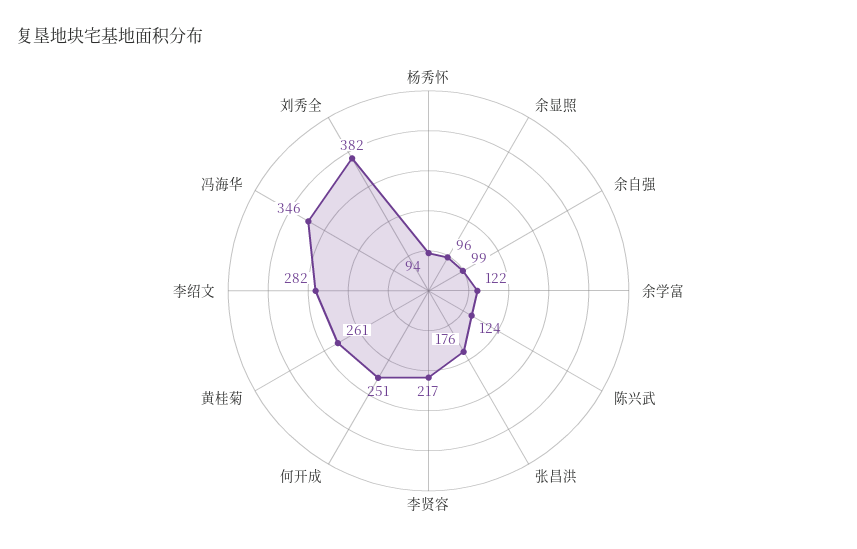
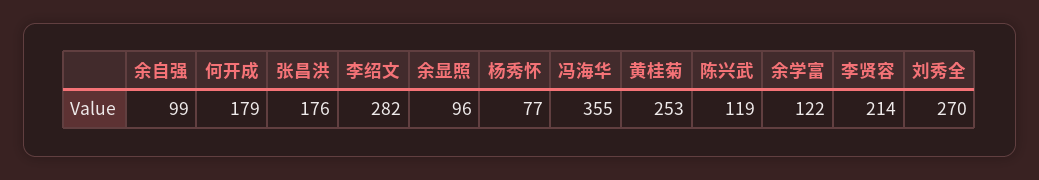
杨秀怀: 94 -> 77
陈兴武: 124 -> 119
李贤容: 217 -> 214
何开成: 251 -> 179
黄桂菊: 261 -> 253
冯海华: 346 -> 355
刘秀全: 382 -> 270

